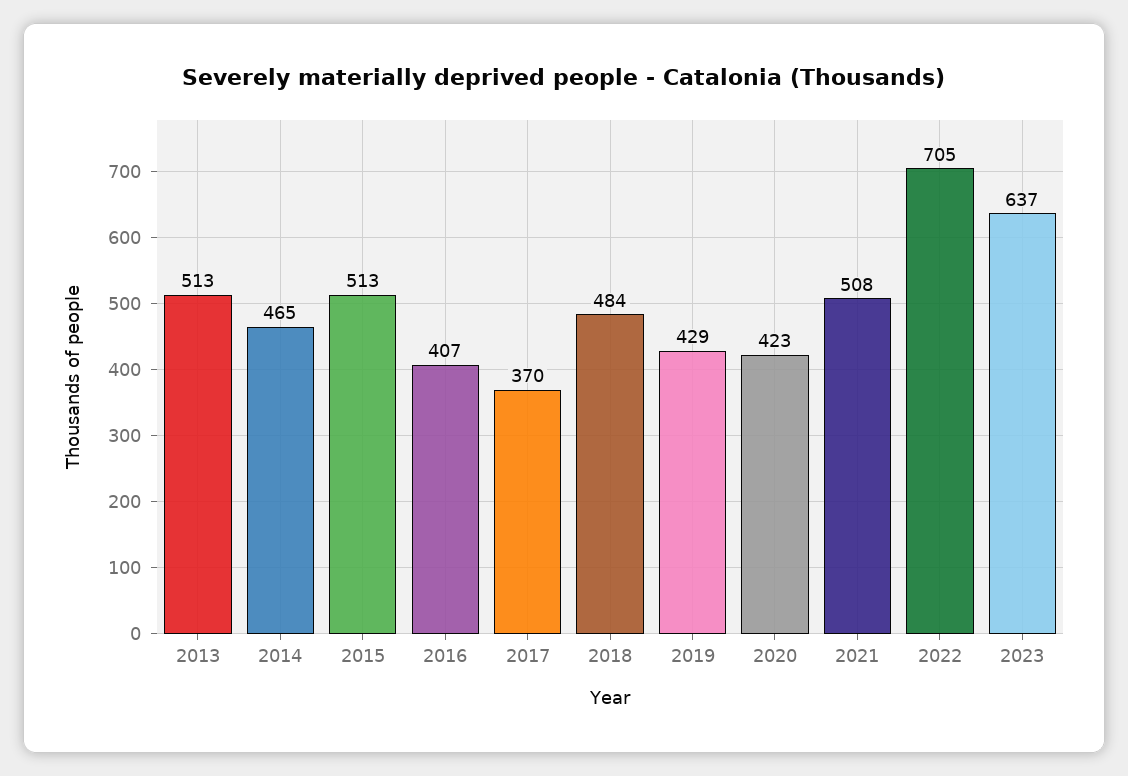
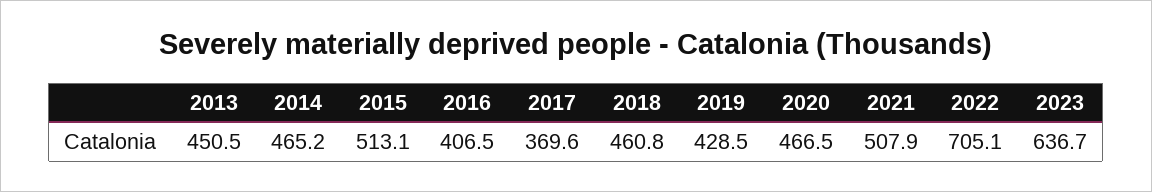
2013: 513 -> 450.5
2018: 484 -> 460.8
2020: 423 -> 466.5

